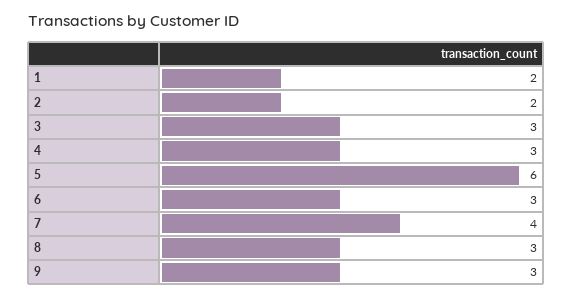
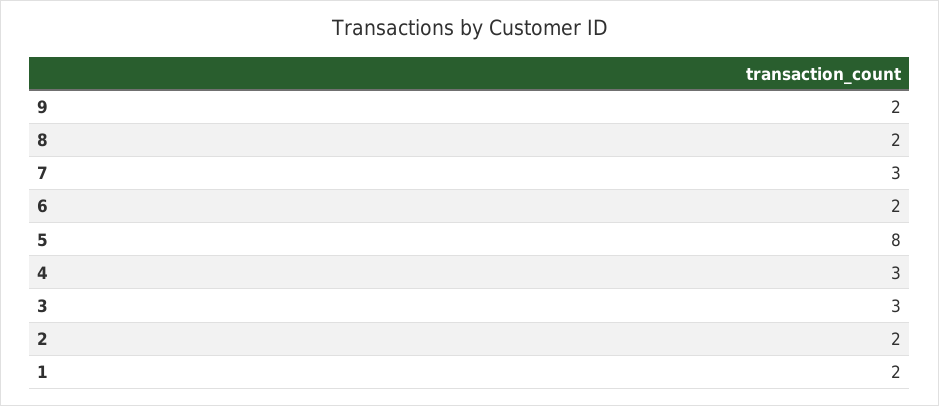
5: 6 -> 8
6: 3 -> 2
7: 4 -> 3
8: 3 -> 2
9: 3 -> 2

